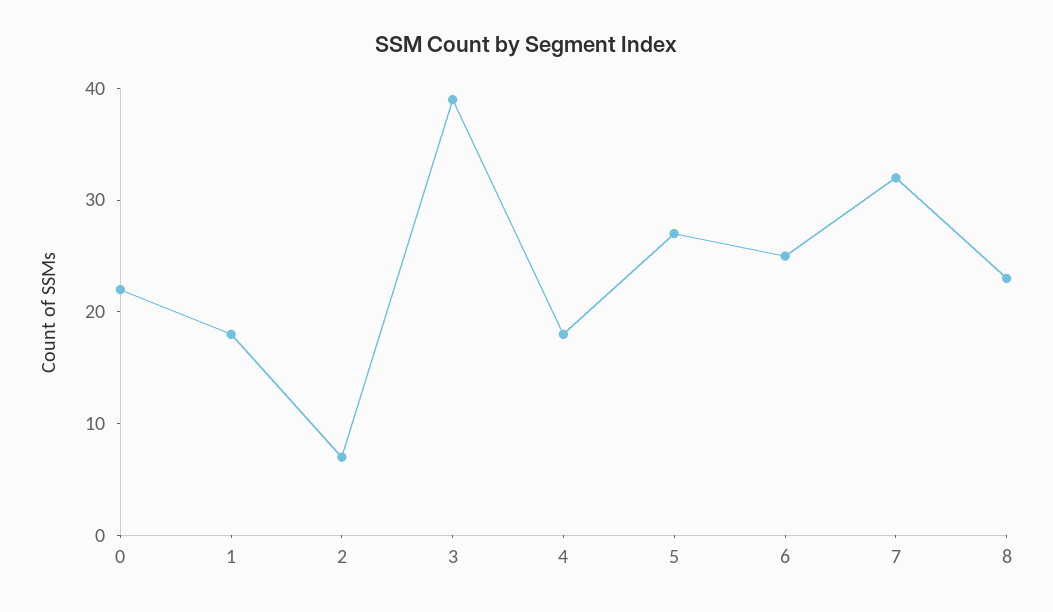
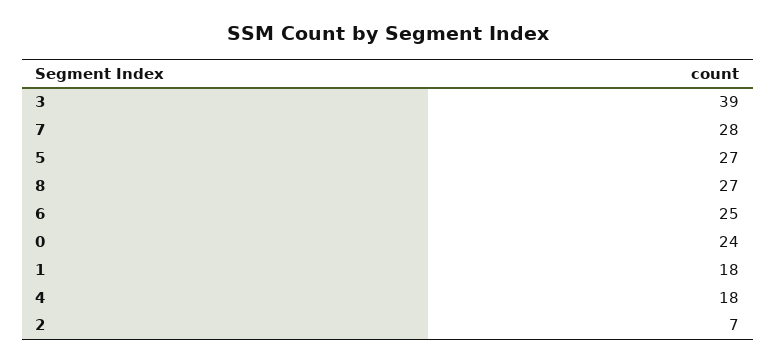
0: 22 -> 24
7: 32 -> 28
8: 23 -> 27

